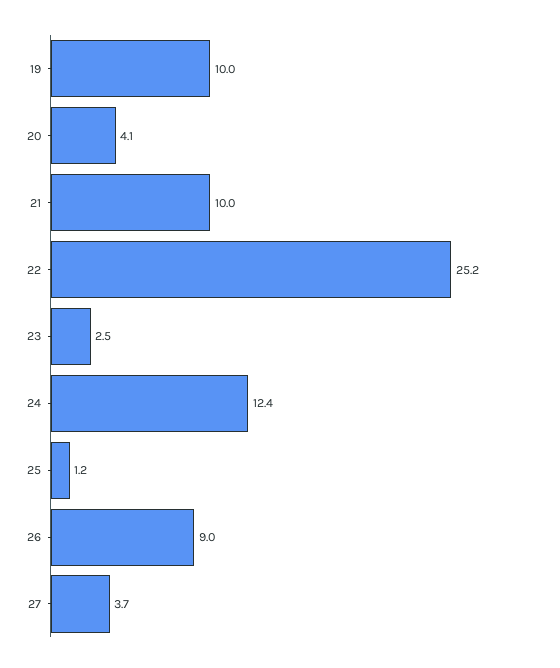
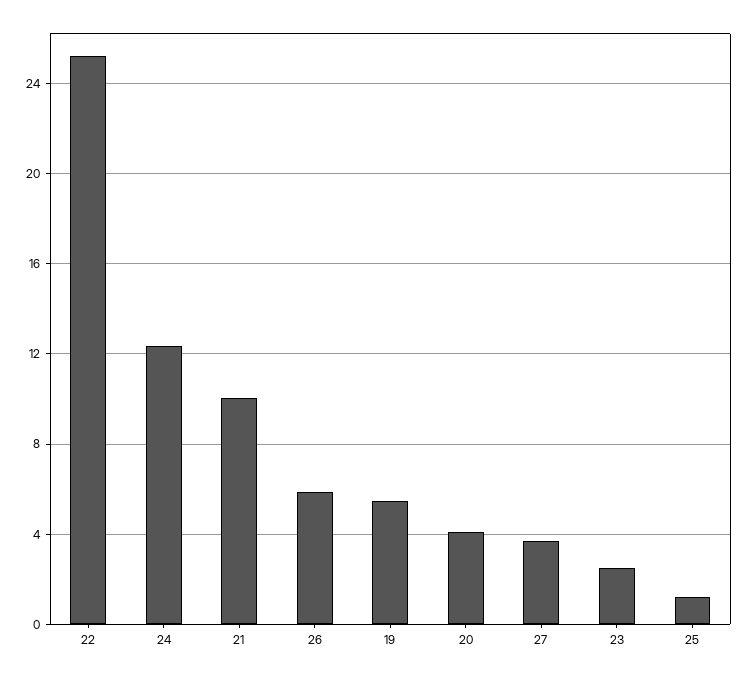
19: 10 -> 5.5
26: 9 -> 6

